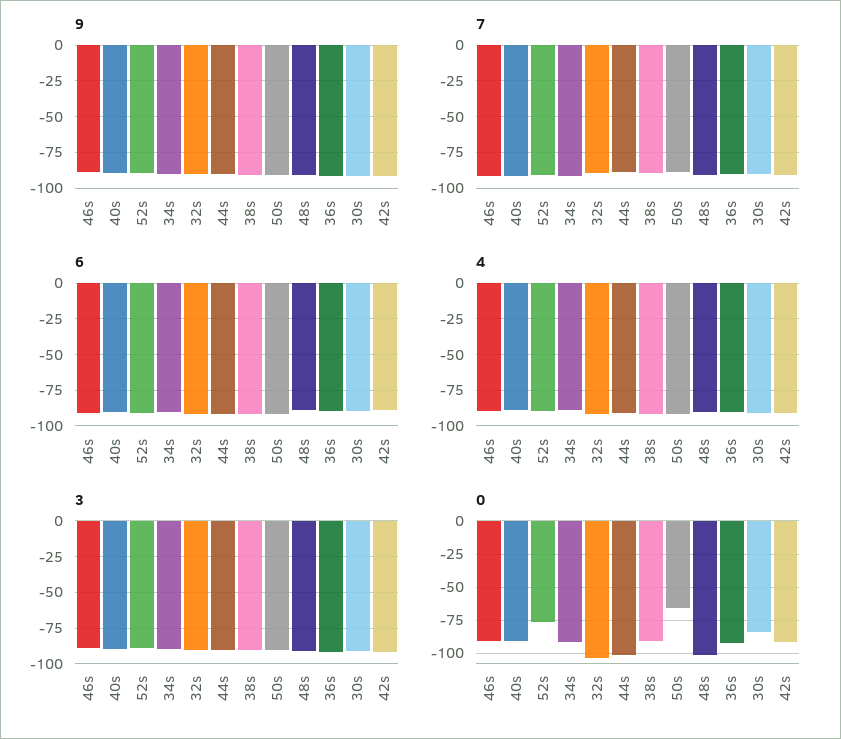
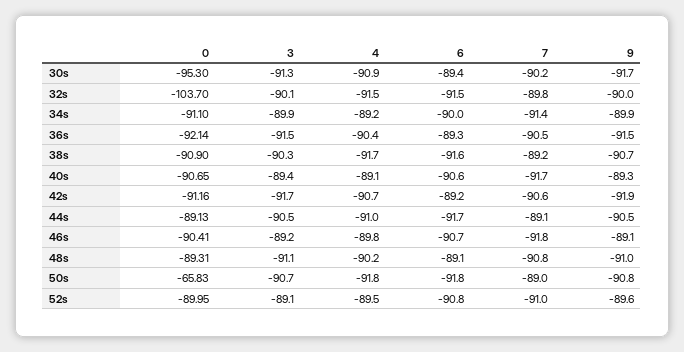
0, 52s: -75 -> -89.95
0, 44s: -100 -> -89.13
0, 48s: -100 -> -89.31
0, 30s: -85 -> -95.3

